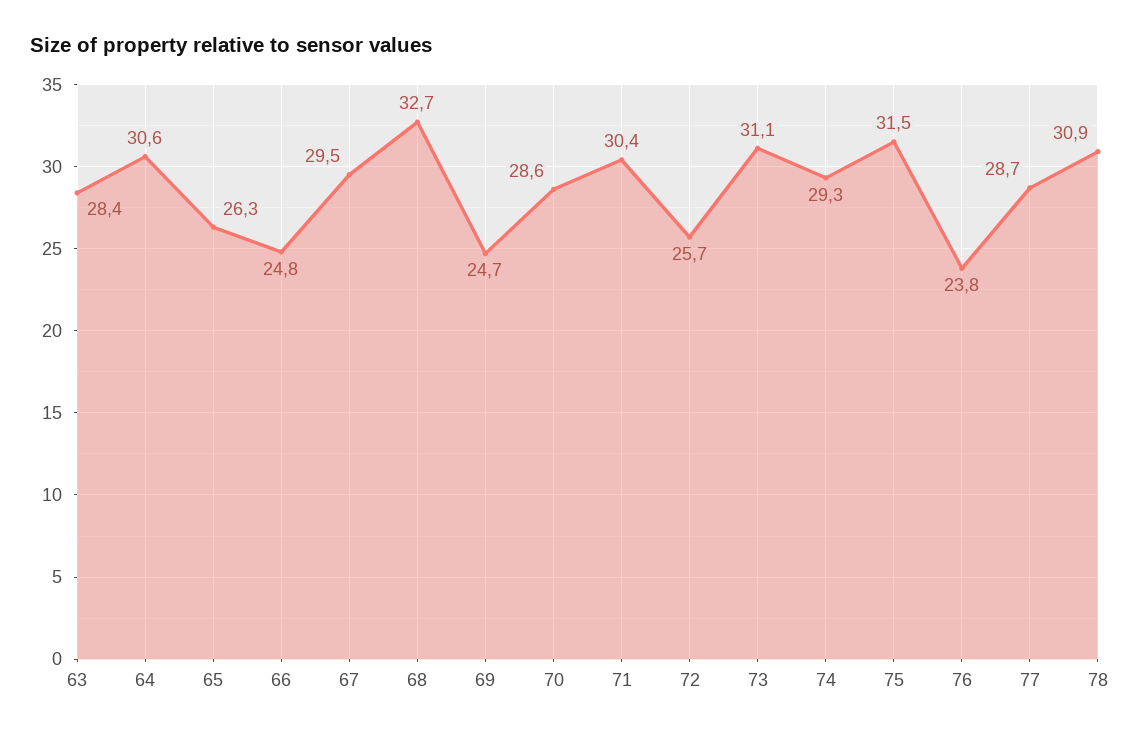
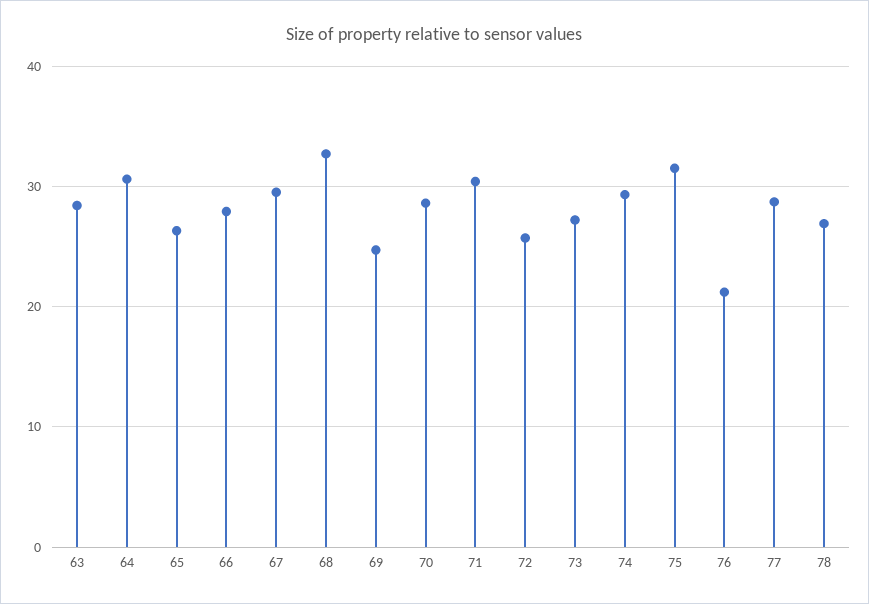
66: 24.8 -> 28
73: 31.1 -> 27
76: 23.8 -> 21
78: 30.9 -> 27

